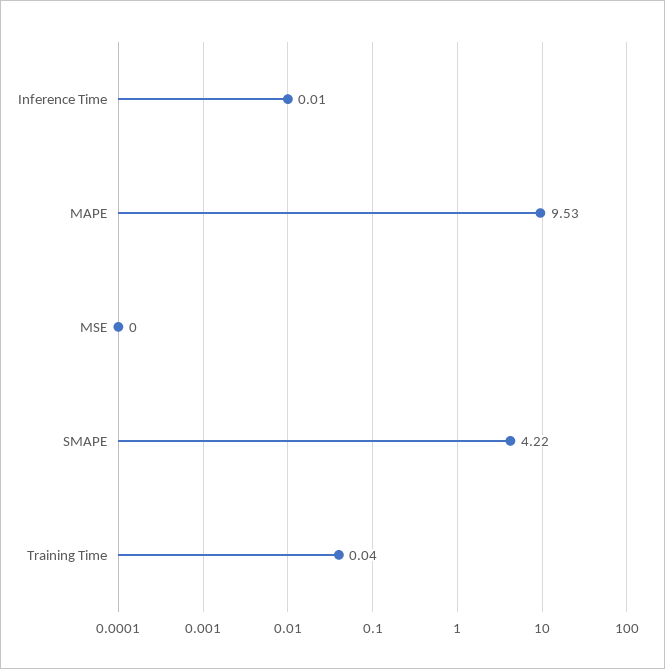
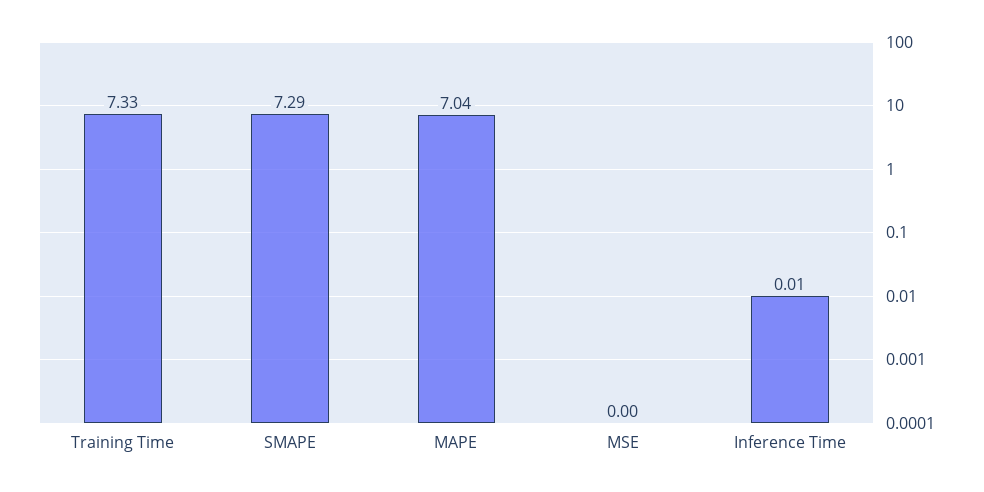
MAPE: 9.53 -> 7.04
SMAPE: 4.22 -> 7.29
Training Time: 0.04 -> 7.33

